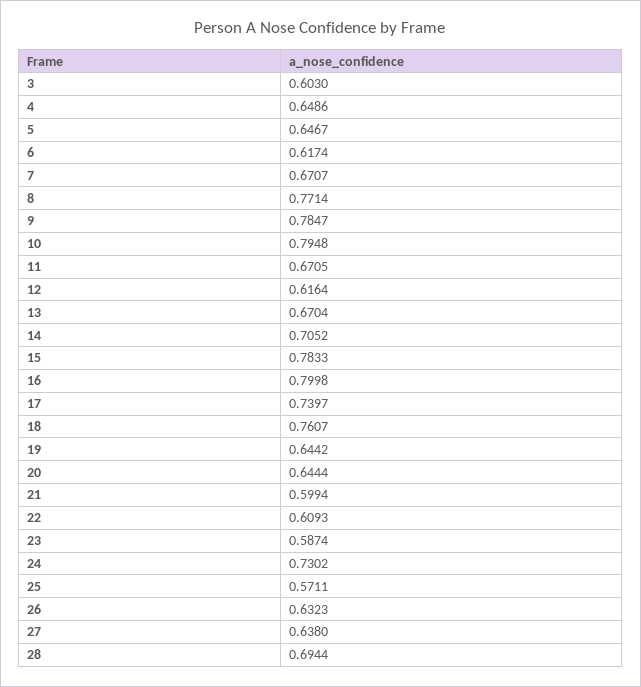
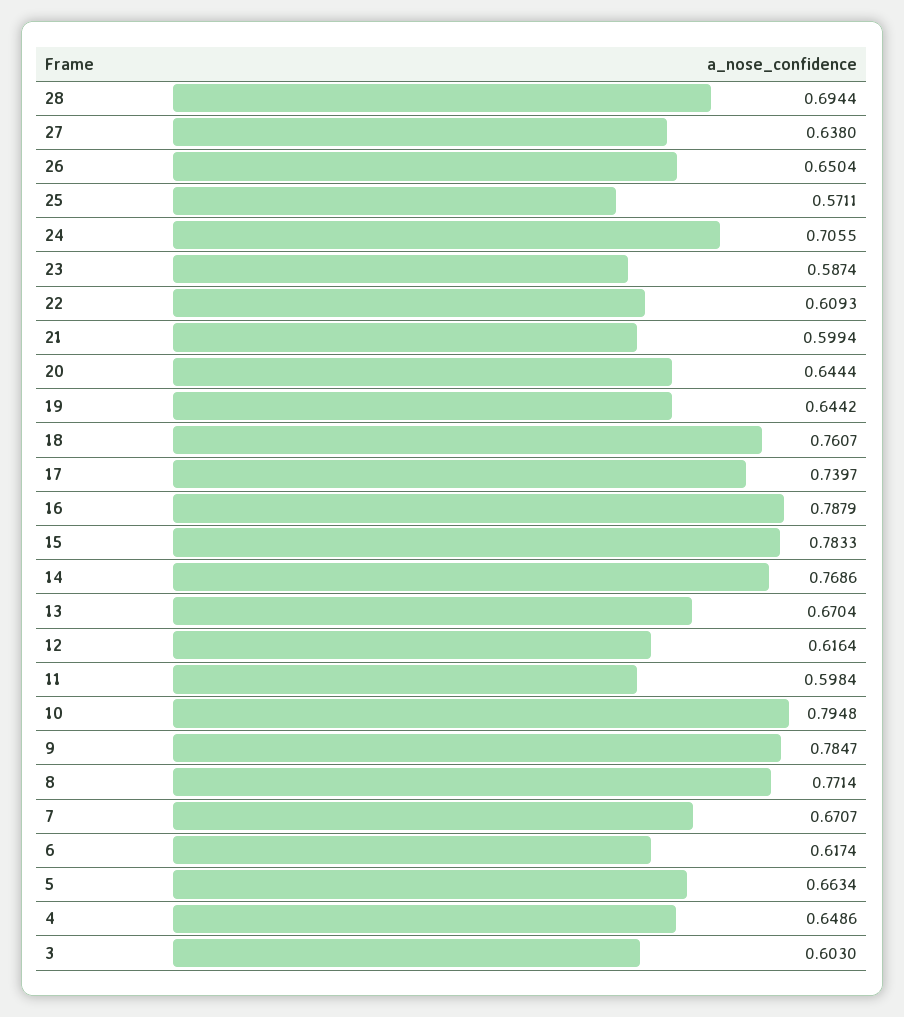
5: 0.6467 -> 0.6634
11: 0.6705 -> 0.5984
14: 0.7052 -> 0.7686
16: 0.7998 -> 0.7879
24: 0.7302 -> 0.7055
26: 0.6323 -> 0.6504

